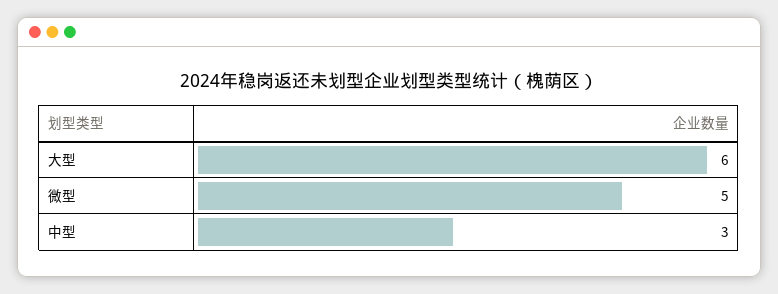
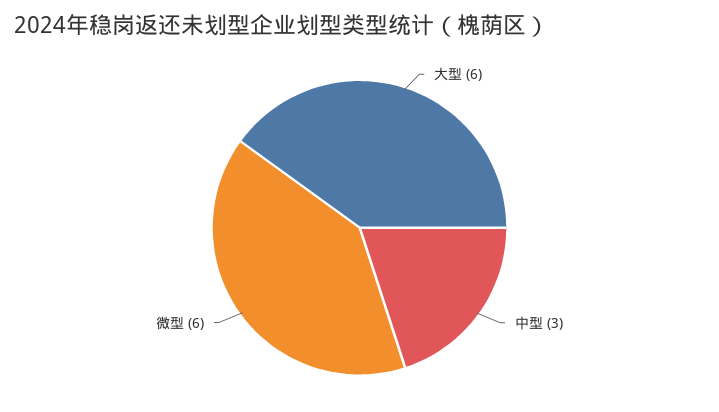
微型: 5 -> 6

